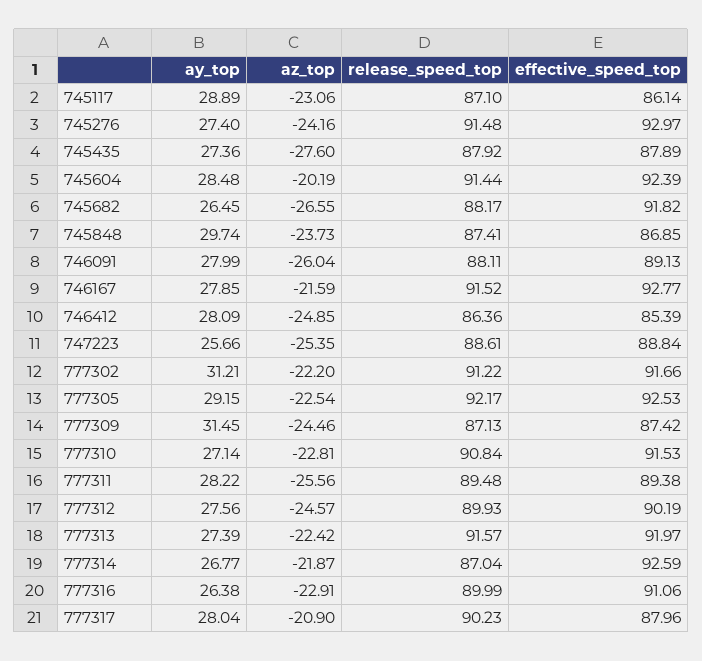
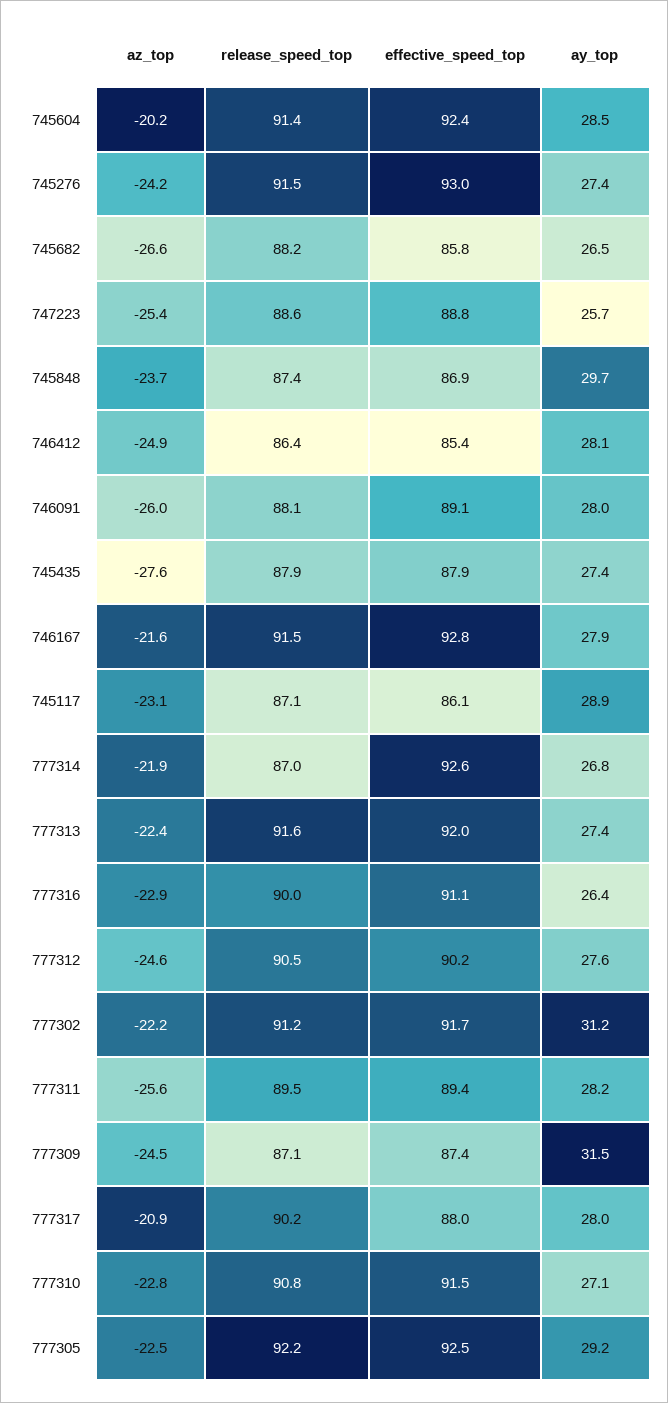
effective_speed_top, 745682: 91.82 -> 85.8
release_speed_top, 777312: 89.93 -> 90.5

